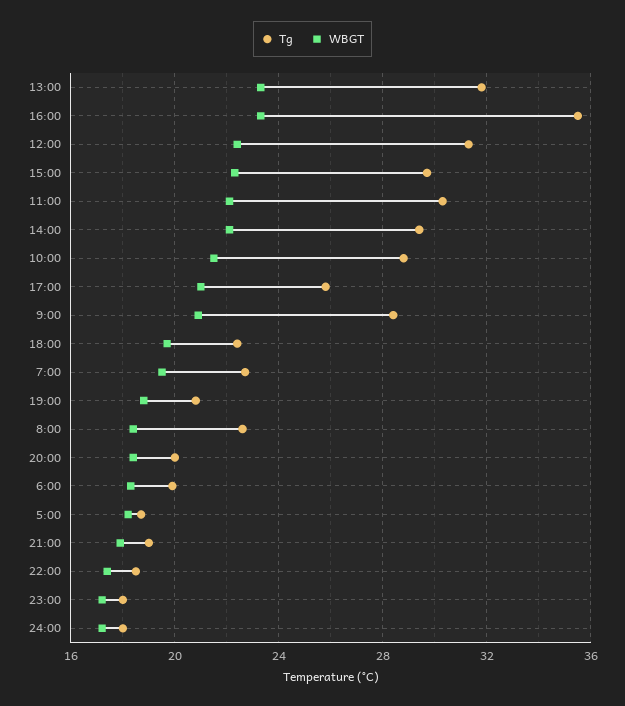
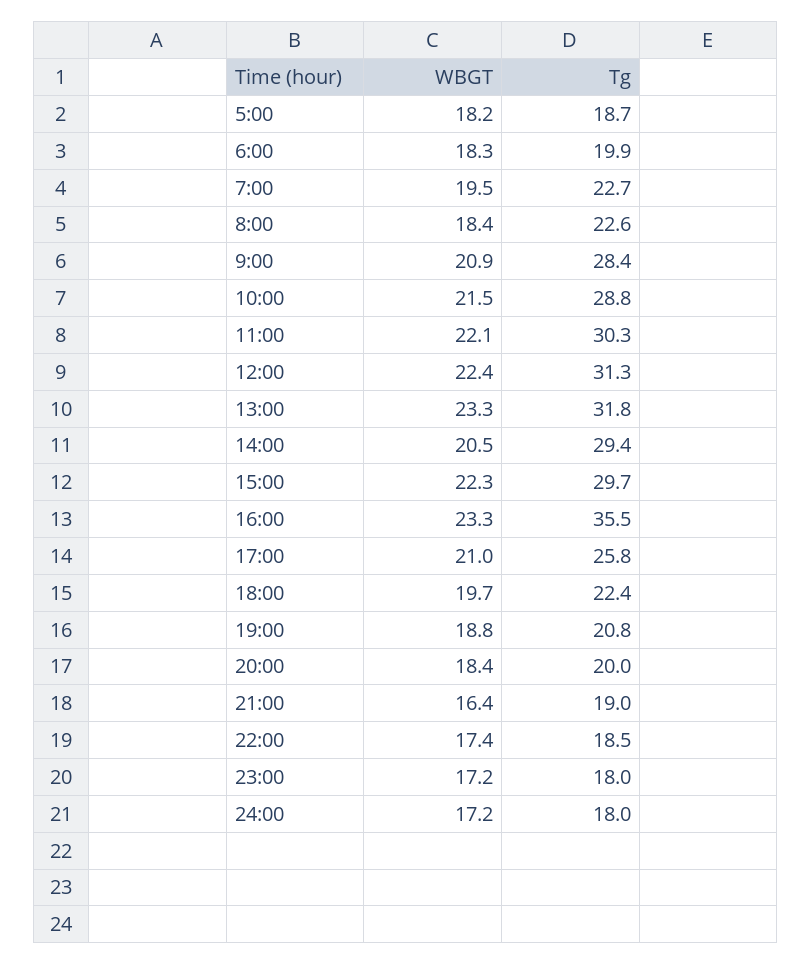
WBGT, 14:00: 22 -> 20.5
WBGT, 21:00: 18 -> 16.4

